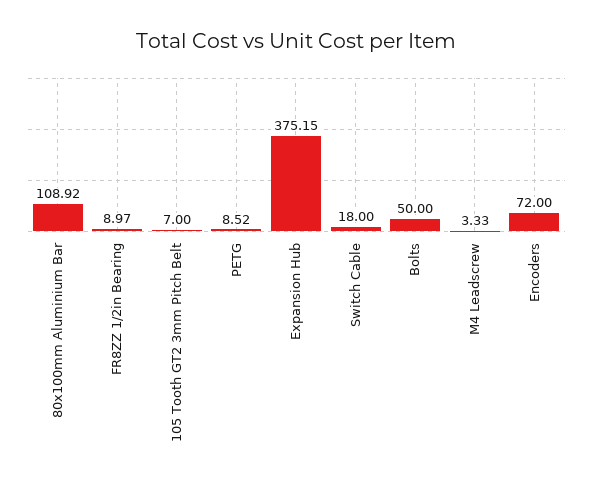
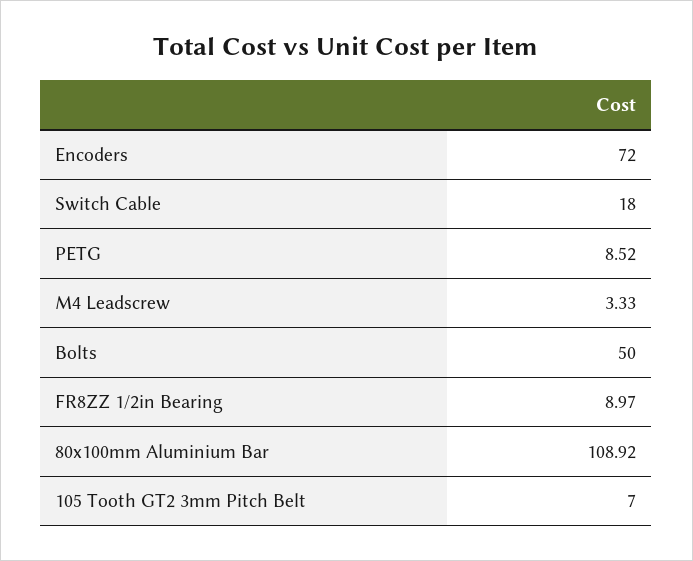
Expansion Hub: 375.15 -> none

